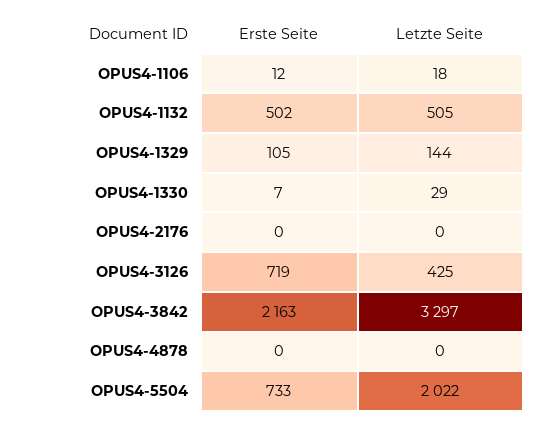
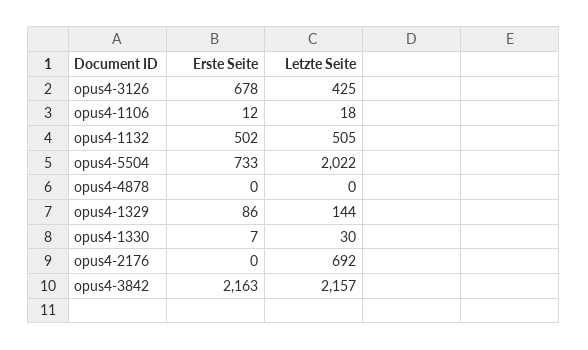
Erste Seite, OPUS4-1329: 105 -> 86
Letzte Seite, OPUS4-1330: 29 -> 30
Letzte Seite, OPUS4-2176: 0 -> 692
Erste Seite, OPUS4-3126: 719 -> 678
Letzte Seite, OPUS4-3842: 3297 -> 2157

